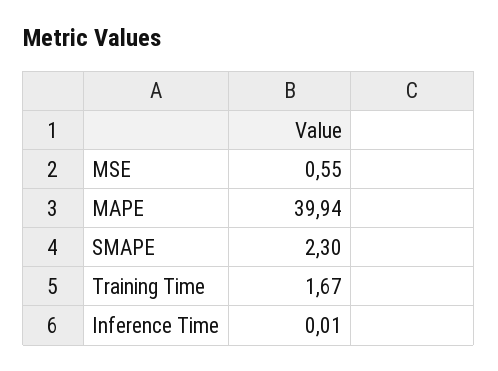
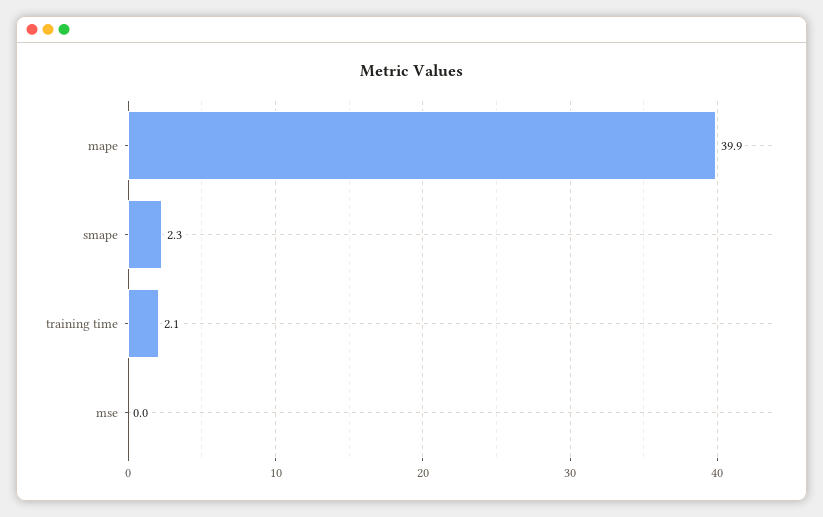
MSE: 0.55 -> 0
Training Time: 1.67 -> 2.1
Inference Time: 0.01 -> none

